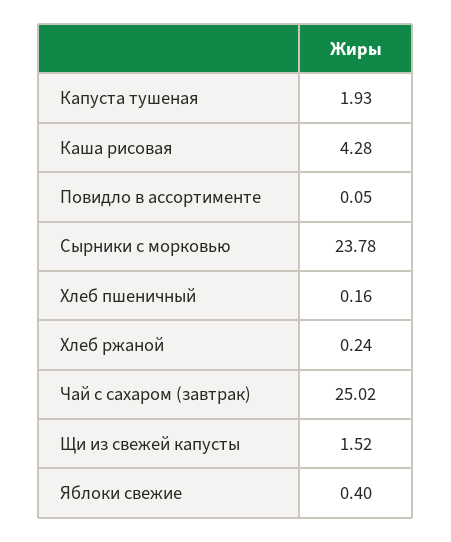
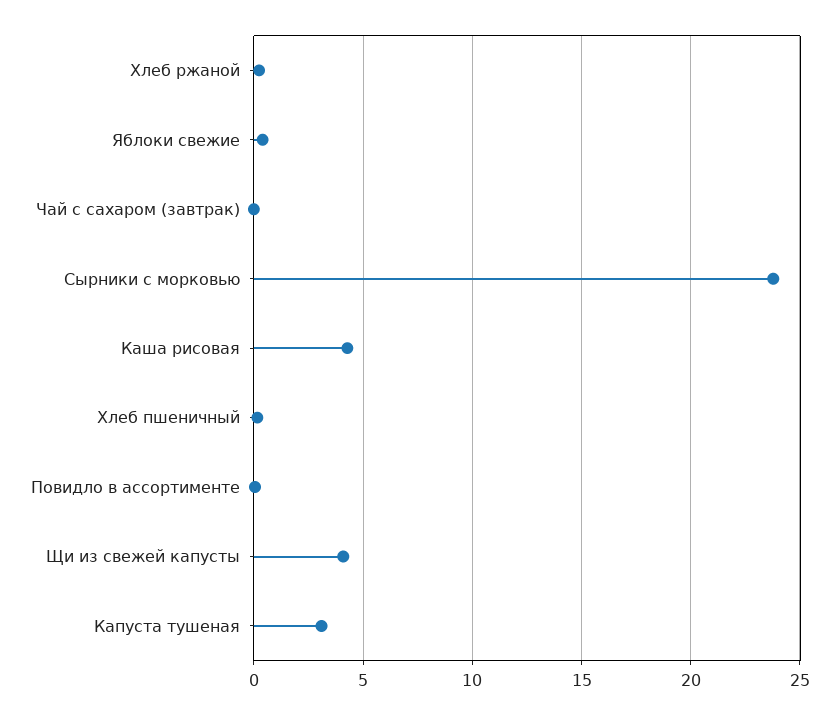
Капуста тушеная: 1.93 -> 3
Чай с сахаром (завтрак): 25.02 -> 0
Щи из свежей капусты: 1.52 -> 4

